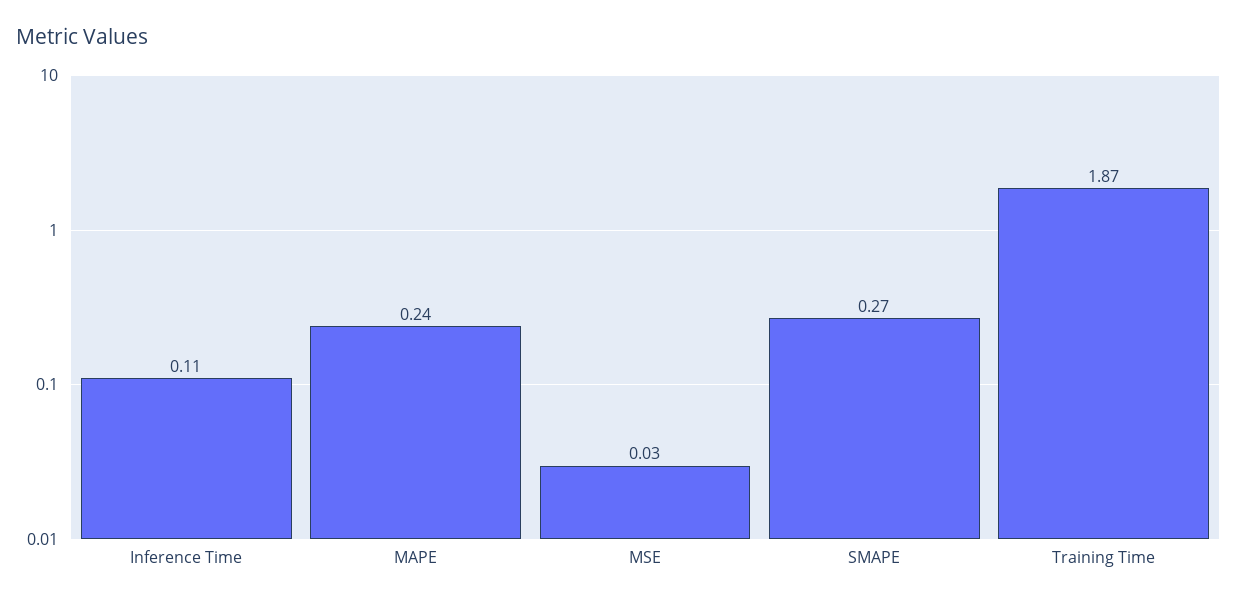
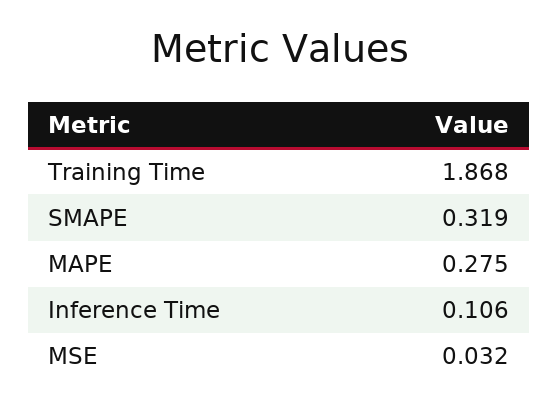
MAPE: 0.24 -> 0.275
SMAPE: 0.27 -> 0.319

